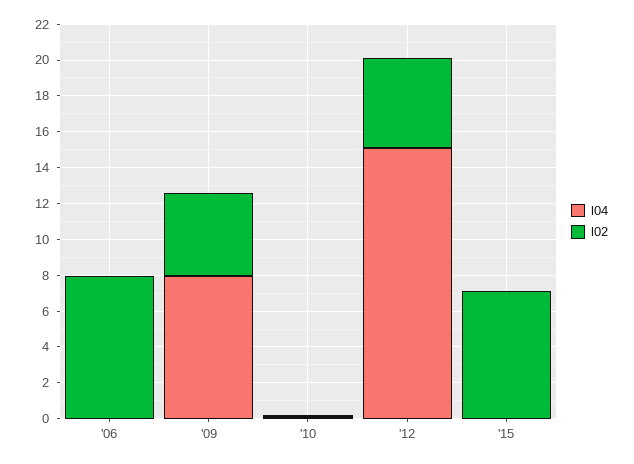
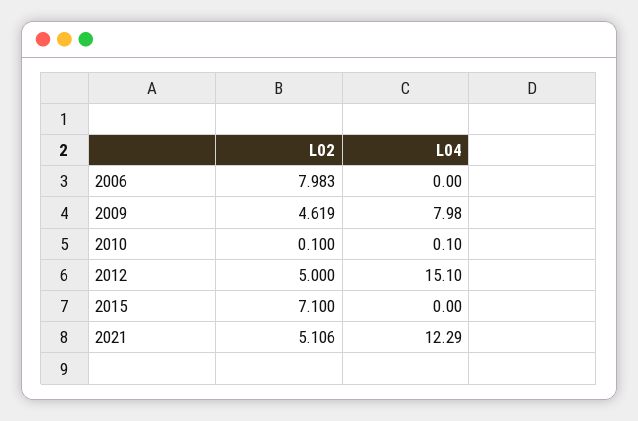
l02, 2021: none -> 5.106
l04, 2021: none -> 12.29

